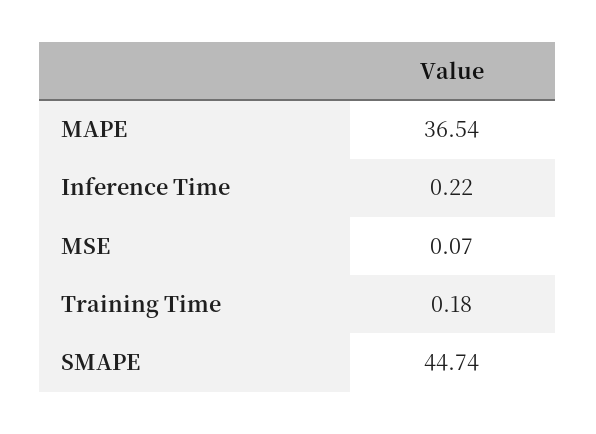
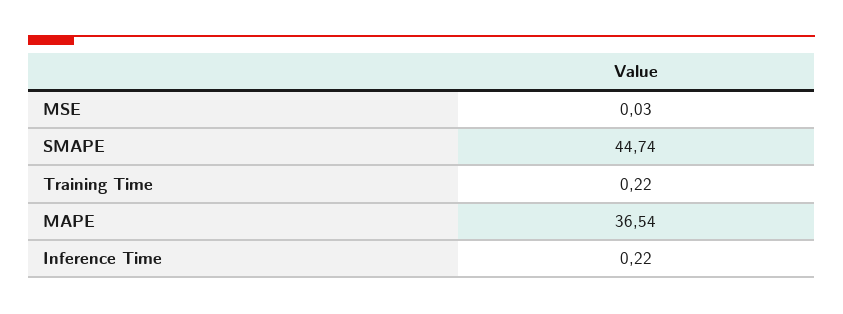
MSE: 0.07 -> 0.03
Training Time: 0.18 -> 0.22

